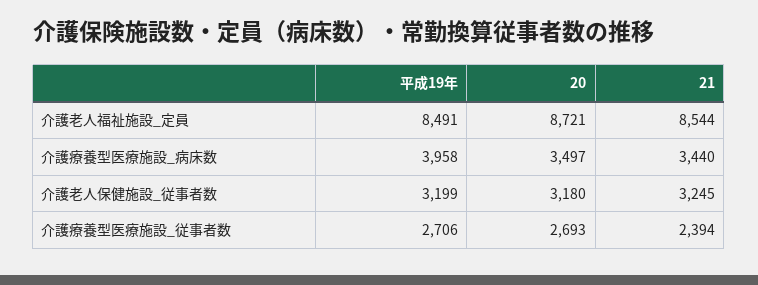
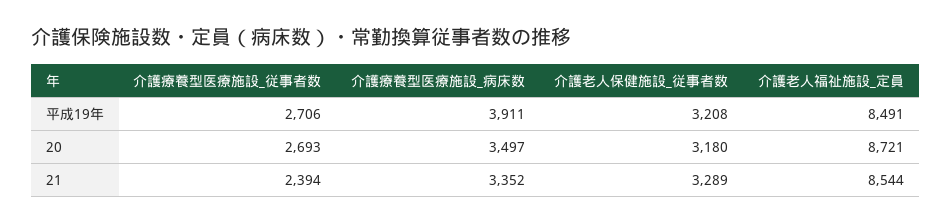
平成19年, 介護療養型医療施設_病床数: 3958 -> 3911
21, 介護療養型医療施設_病床数: 3440 -> 3352
平成19年, 介護老人保健施設_従事者数: 3199 -> 3208
21, 介護老人保健施設_従事者数: 3245 -> 3289

